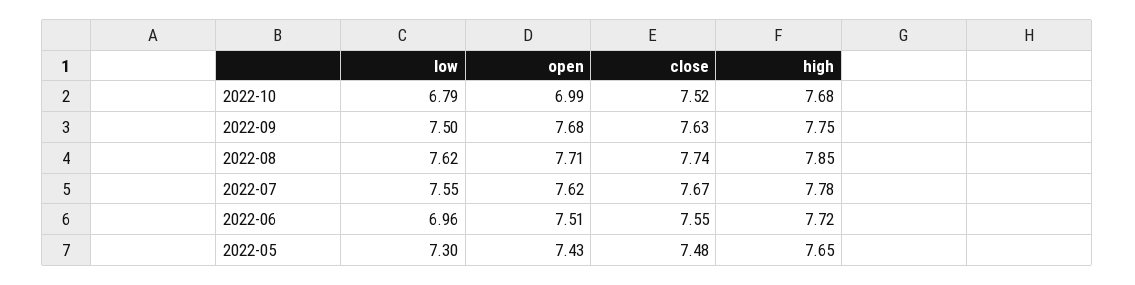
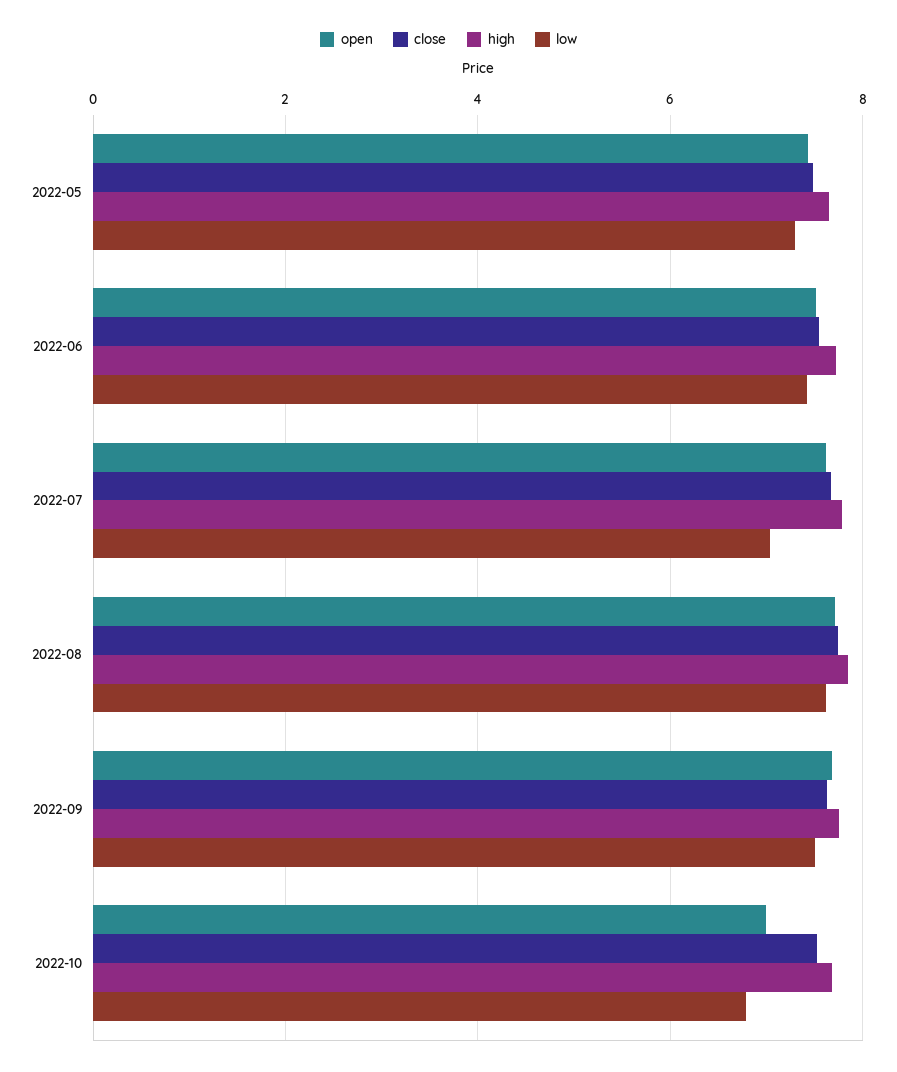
low, 2022-07: 7.55 -> 7
low, 2022-06: 6.96 -> 7.4

